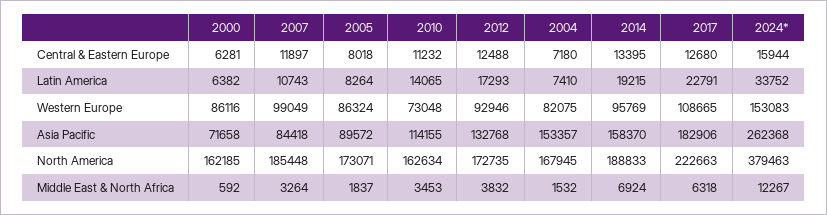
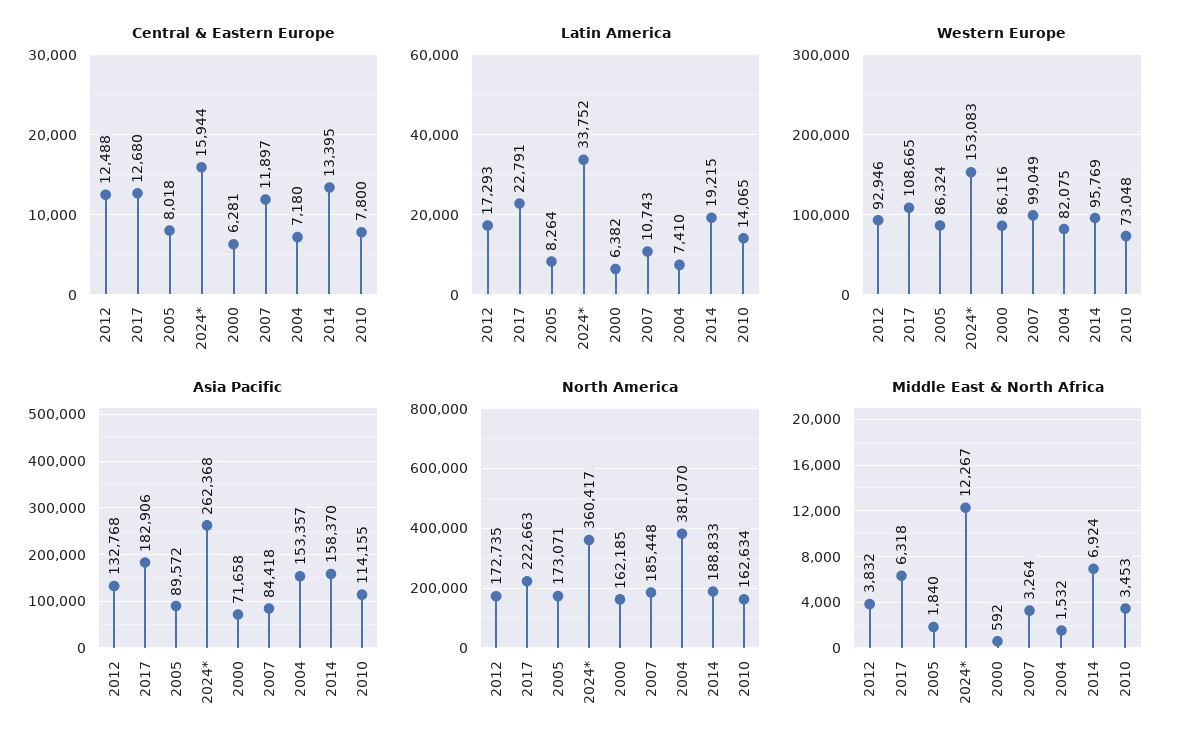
Central & Eastern Europe, 2010: 11232 -> 7800
North America, 2004: 167945 -> 381070
North America, 2024*: 379463 -> 360417
Middle East & North Africa, 2005: 1837 -> 1840

